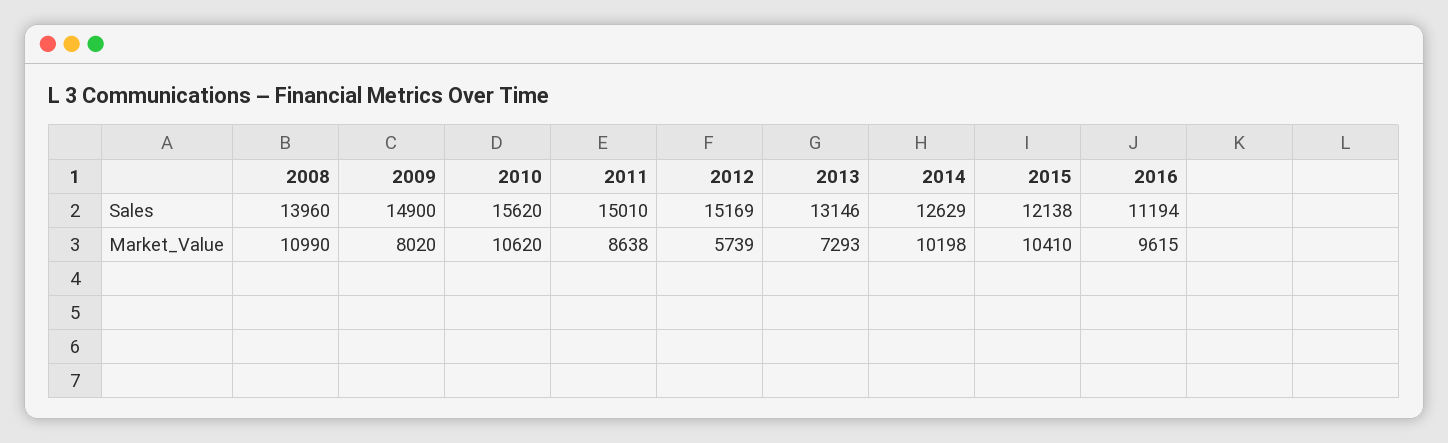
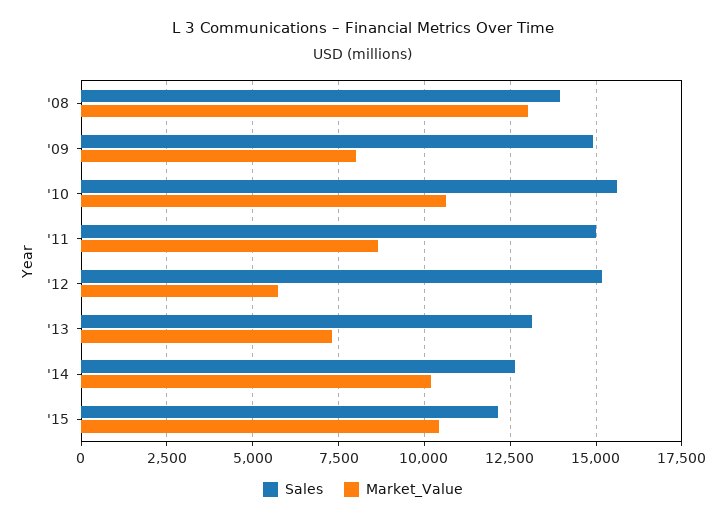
Sales, 2016: 11194 -> none
Market_Value, 2008: 10990 -> 13000
Market_Value, 2016: 9615 -> none

